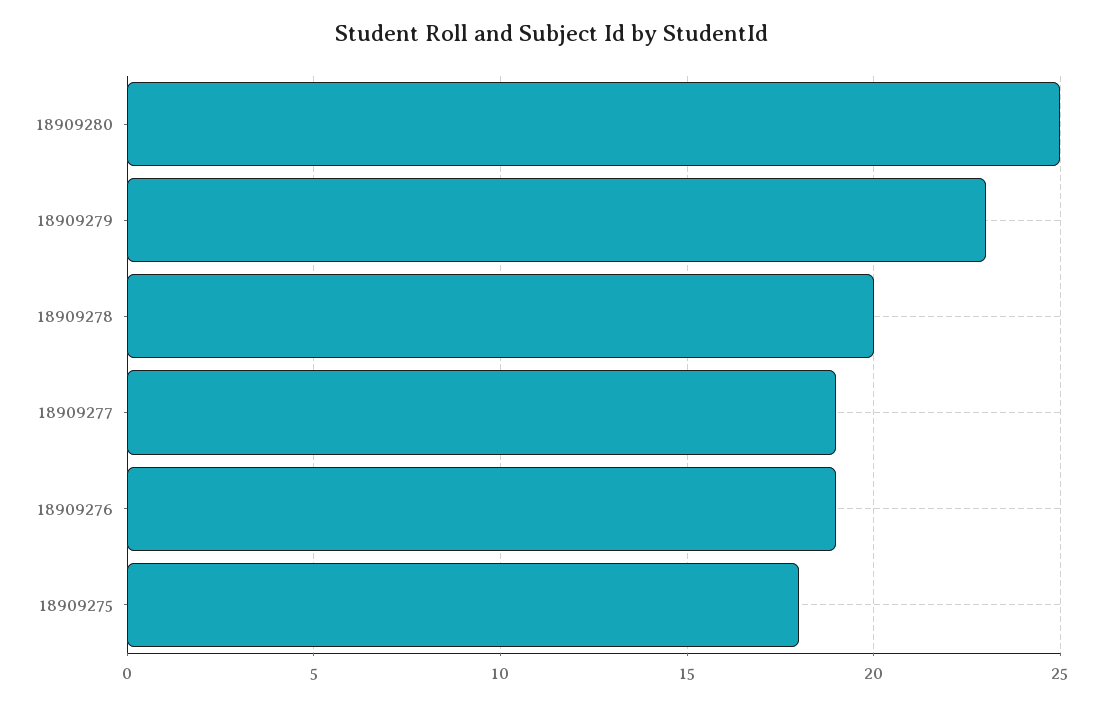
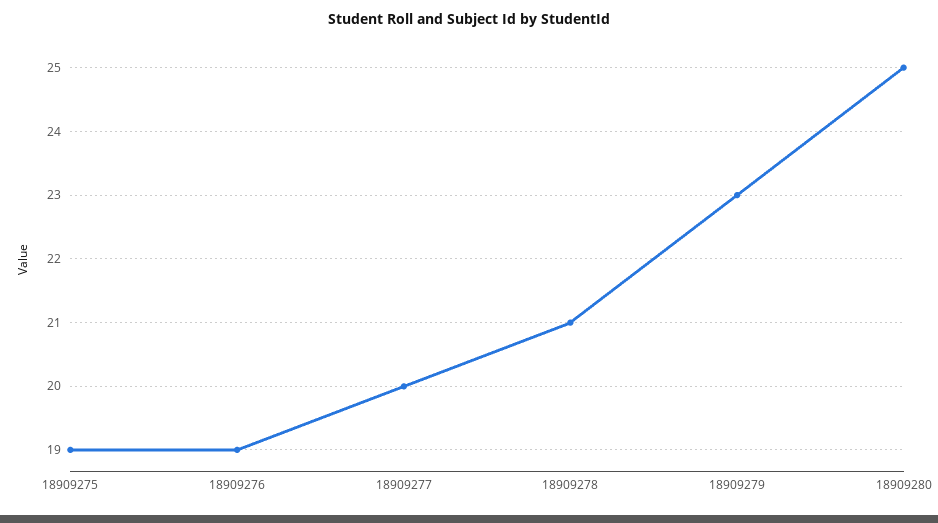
18909278: 20 -> 21
18909277: 19 -> 20
18909275: 18 -> 19

